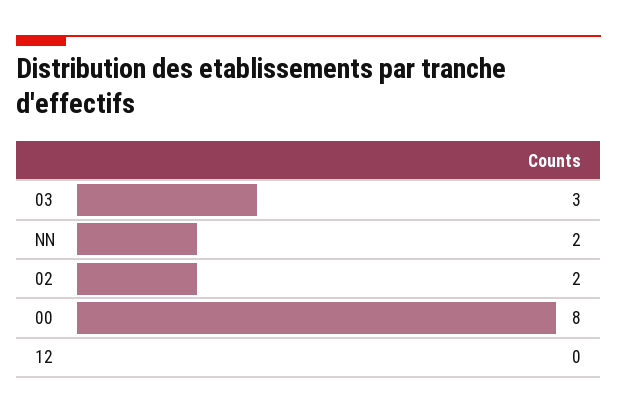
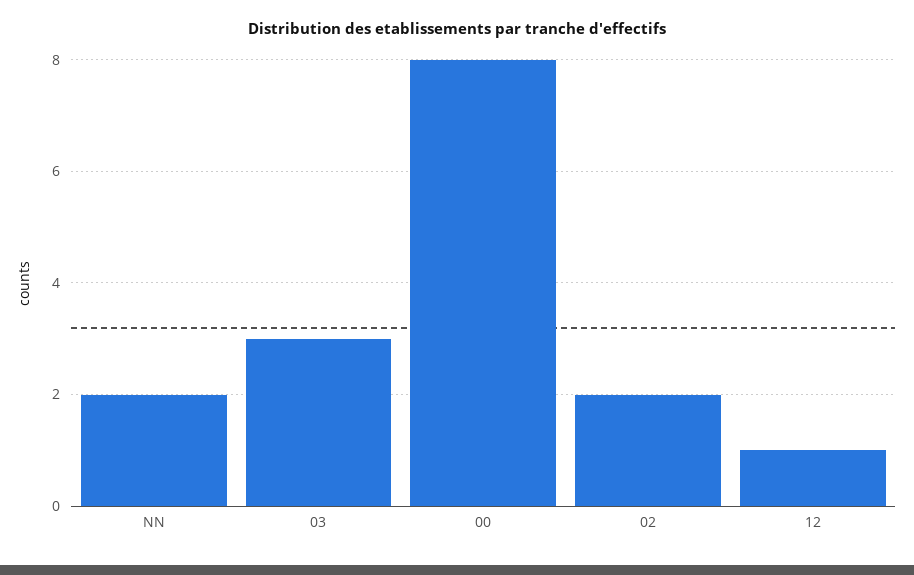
12: 0 -> 1

